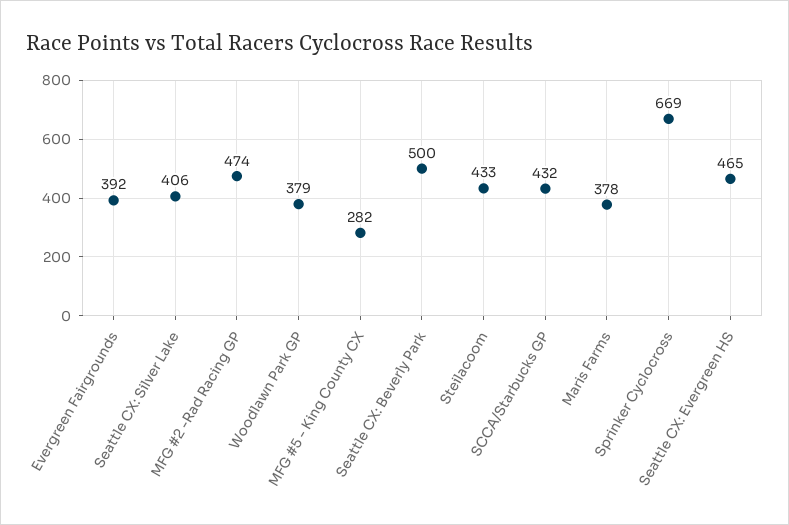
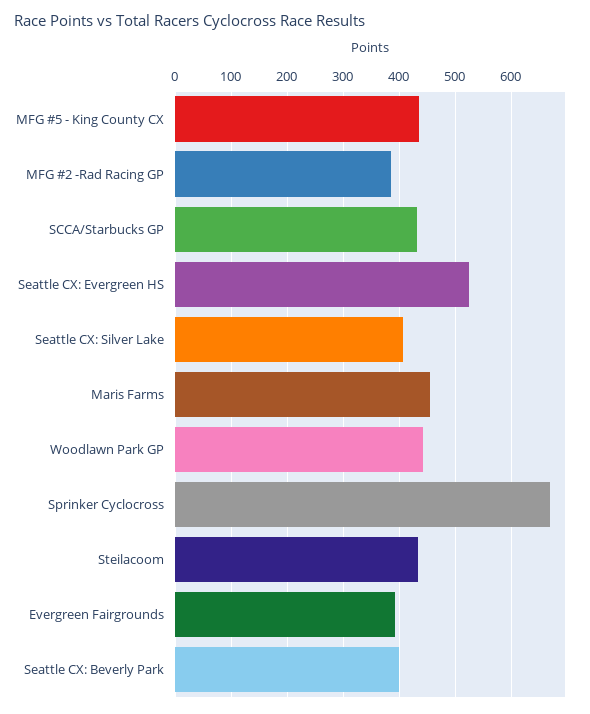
MFG #2 -Rad Racing GP: 474 -> 380
Woodlawn Park GP: 379 -> 440
MFG #5 - King County CX: 282 -> 440
Seattle CX: Beverly Park: 500 -> 400
Maris Farms: 378 -> 460
Seattle CX: Evergreen HS: 465 -> 520

